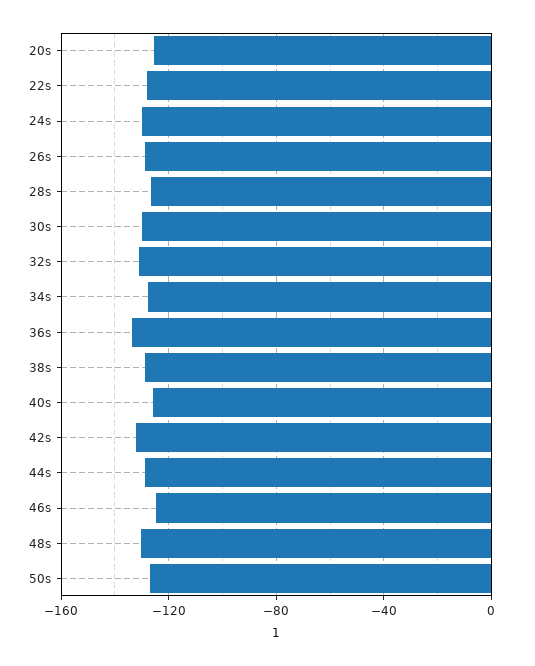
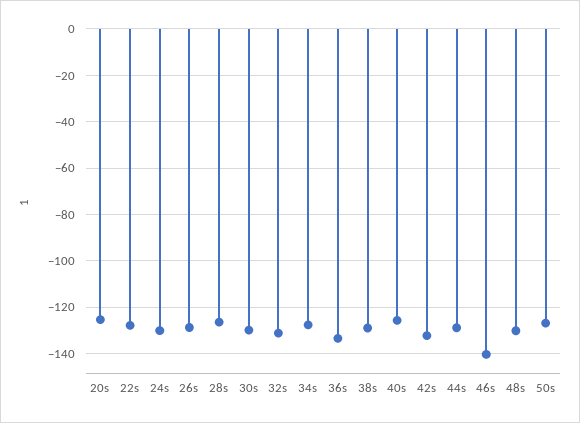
46s: -125 -> -140

